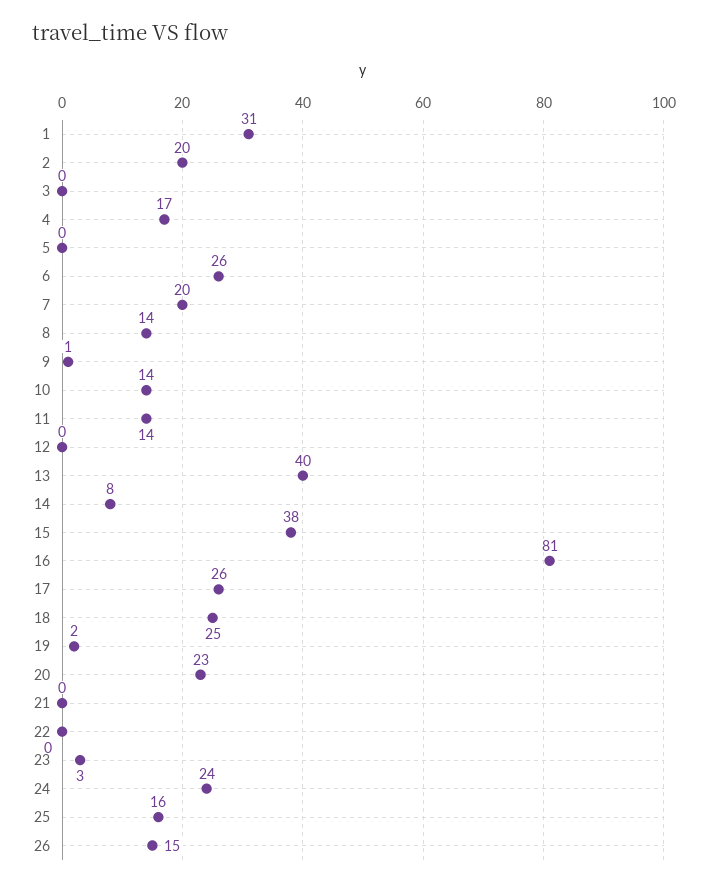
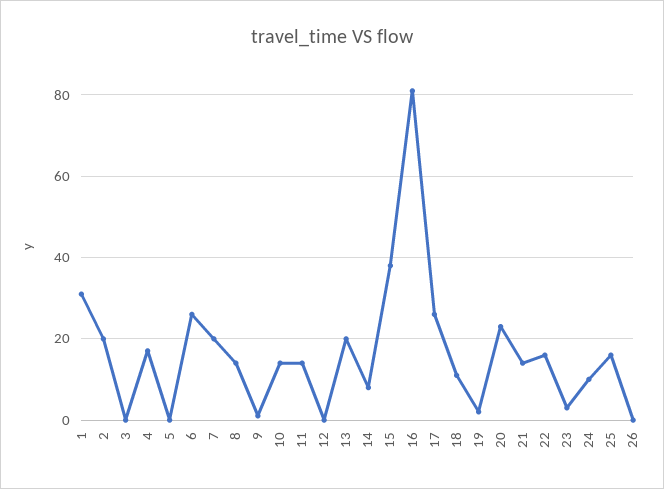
13: 40 -> 20
18: 25 -> 10
21: 0 -> 15
22: 0 -> 15
24: 24 -> 10
26: 15 -> 0

